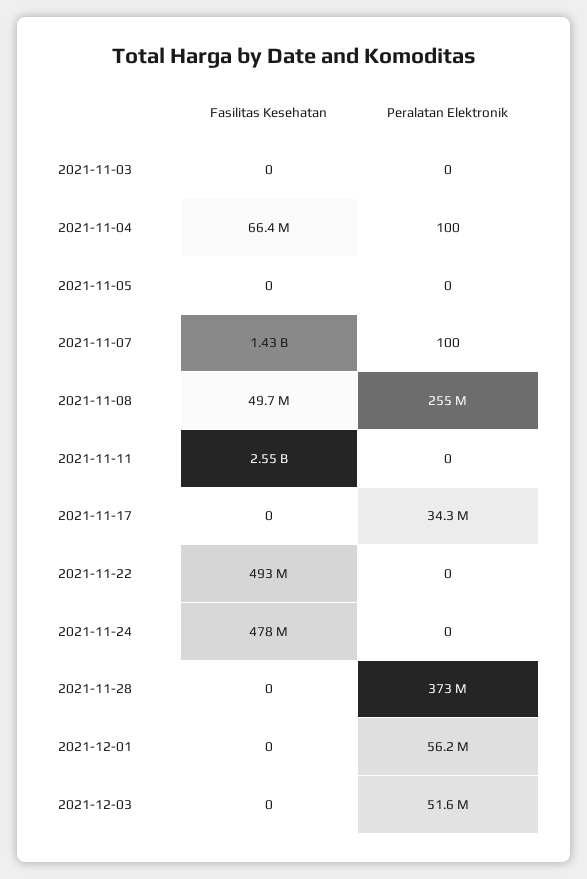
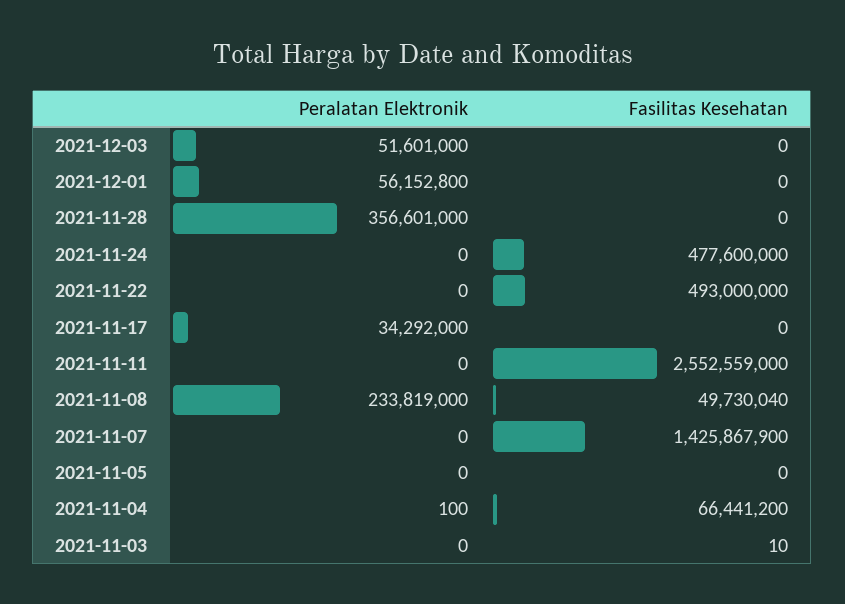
Fasilitas Kesehatan, 2021-11-03: 0 -> 10
Peralatan Elektronik, 2021-11-07: 100 -> 0
Peralatan Elektronik, 2021-11-08: 255000000 -> 233819000
Peralatan Elektronik, 2021-11-28: 373000000 -> 356601000

